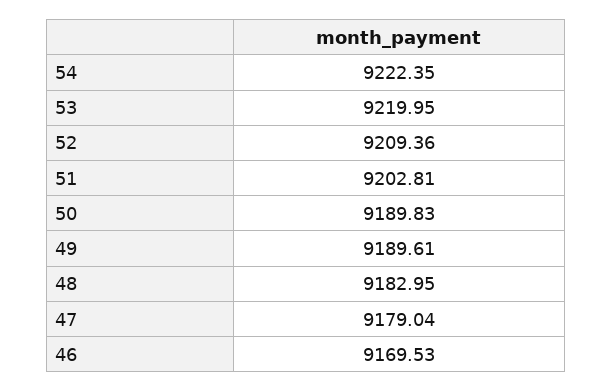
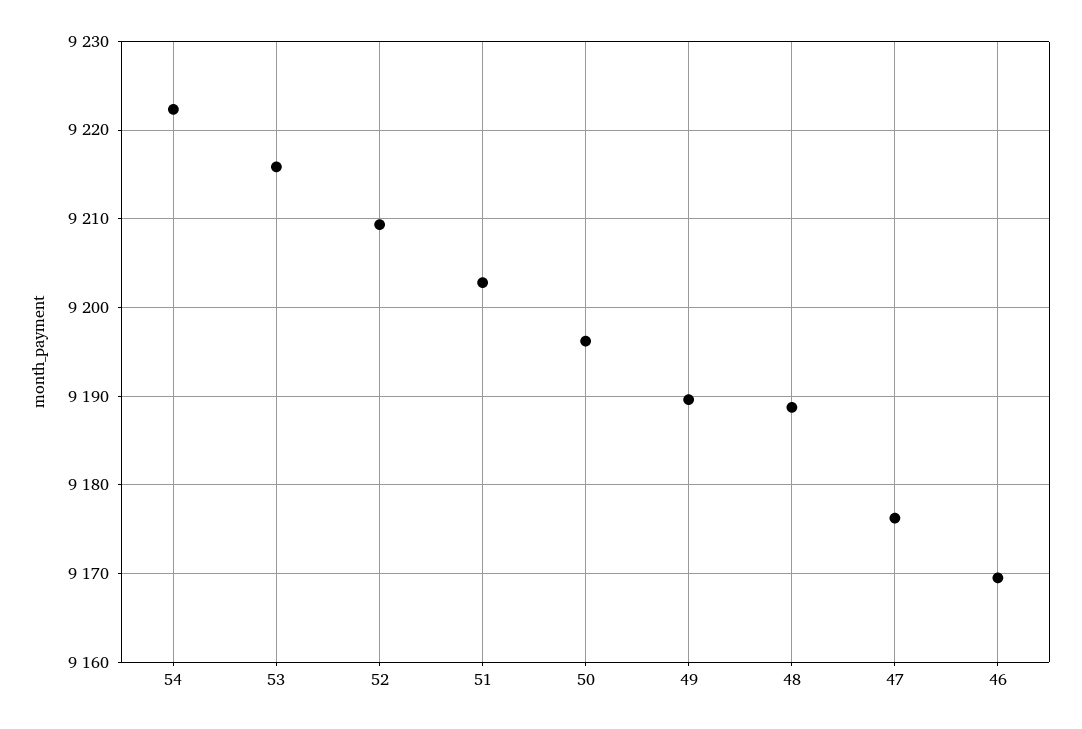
53: 9219.95 -> 9216
50: 9189.83 -> 9196
48: 9182.95 -> 9189
47: 9179.04 -> 9176

